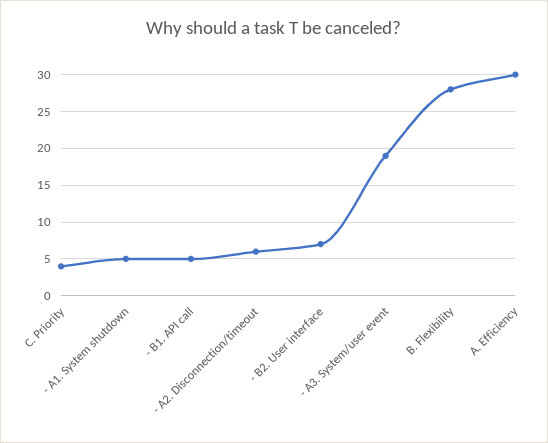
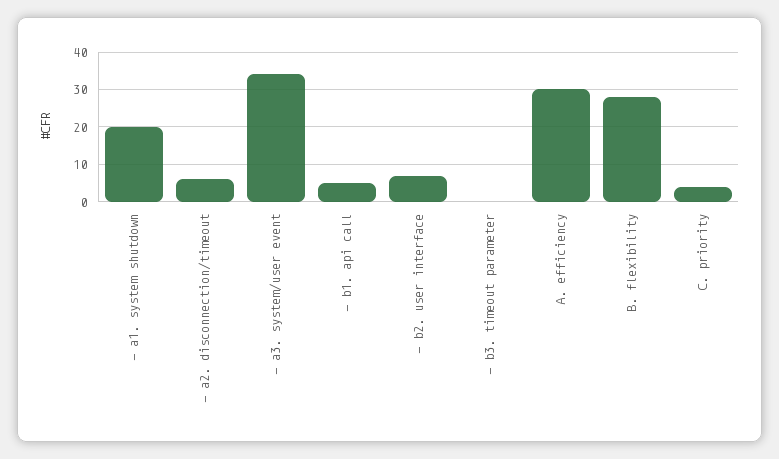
- A1. System shutdown: 5 -> 20
- A3. System/user event: 19 -> 35
- b3. timeout parameter: none -> 0

